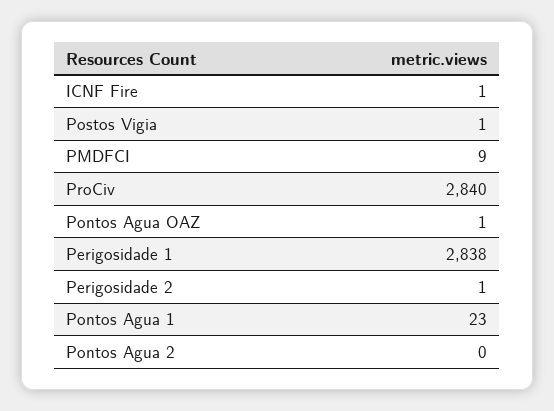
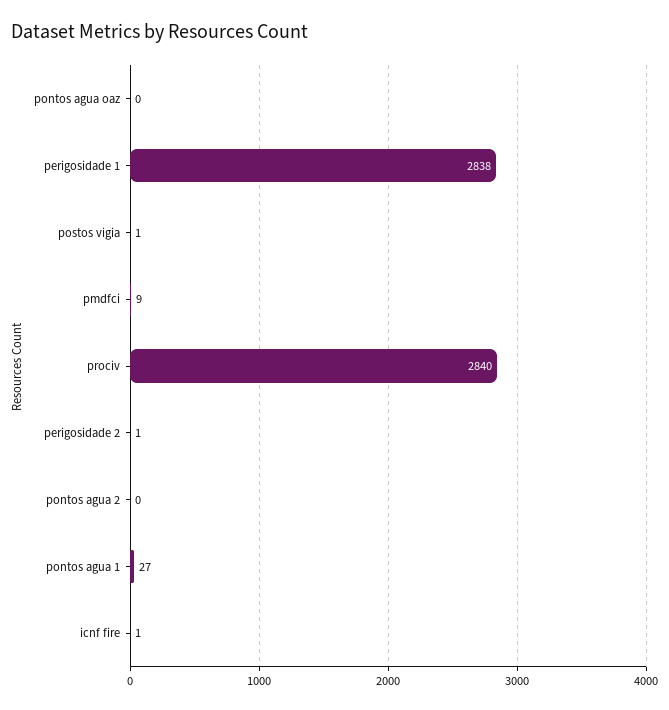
Pontos Agua OAZ: 1 -> 0
Pontos Agua 1: 23 -> 27

